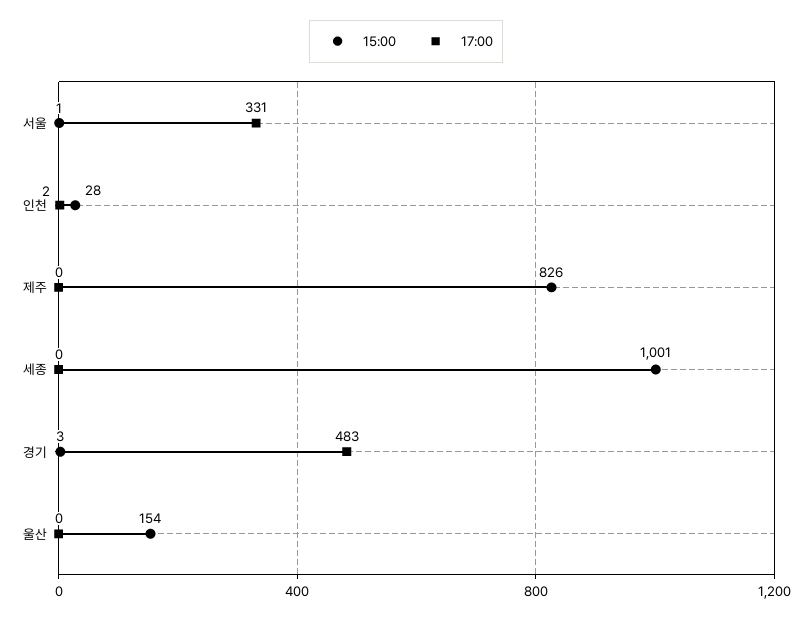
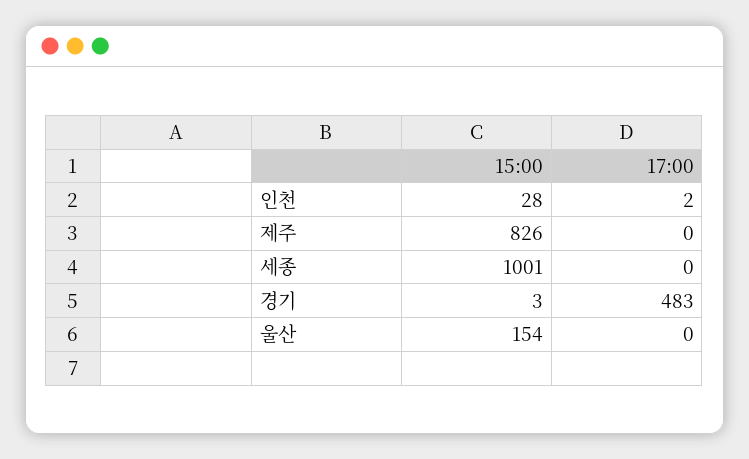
15:00, 서울: 1 -> none
17:00, 서울: 331 -> none

